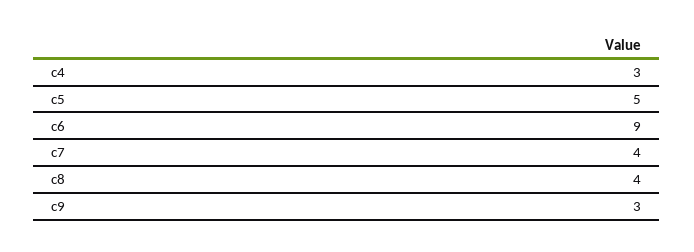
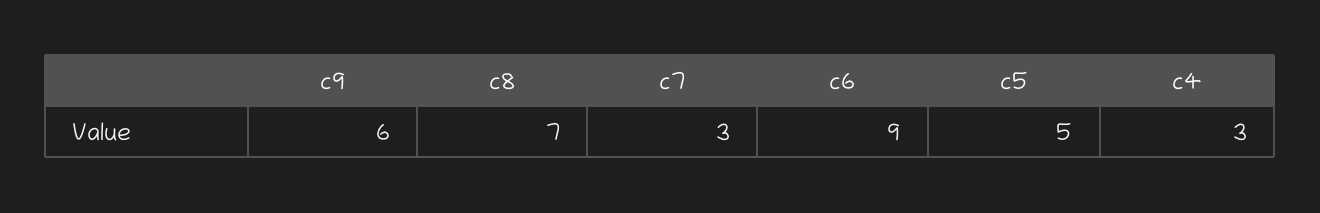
c7: 4 -> 3
c8: 4 -> 7
c9: 3 -> 6

